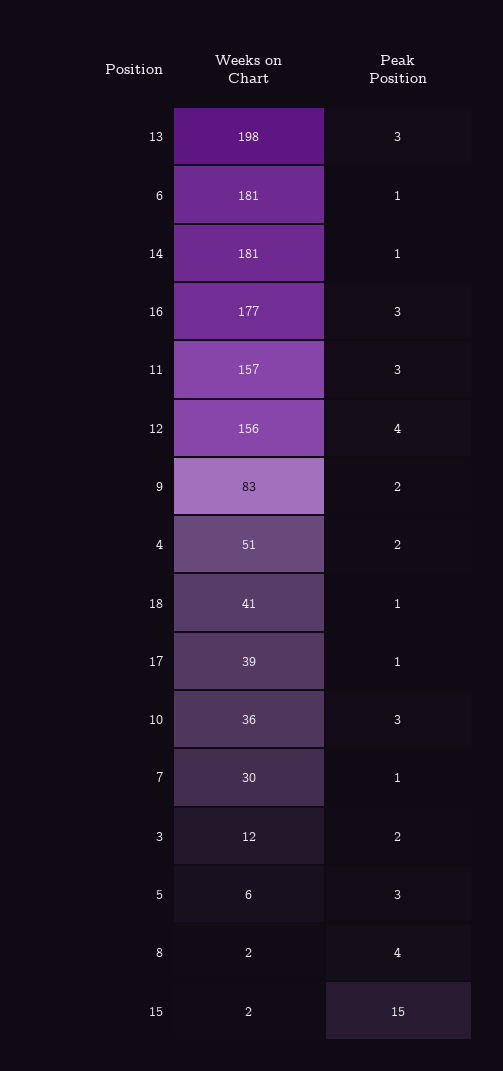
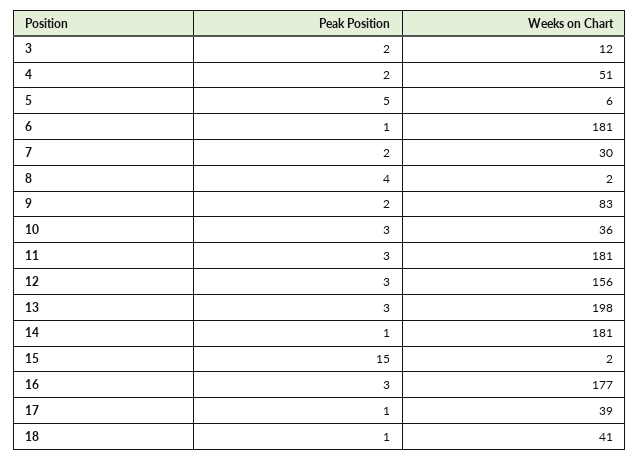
Weeks on Chart, 11: 157 -> 181
Peak Position, 12: 4 -> 3
Peak Position, 7: 1 -> 2
Peak Position, 5: 3 -> 5

